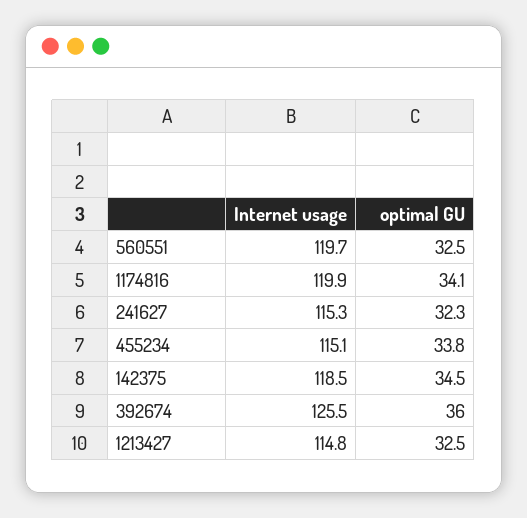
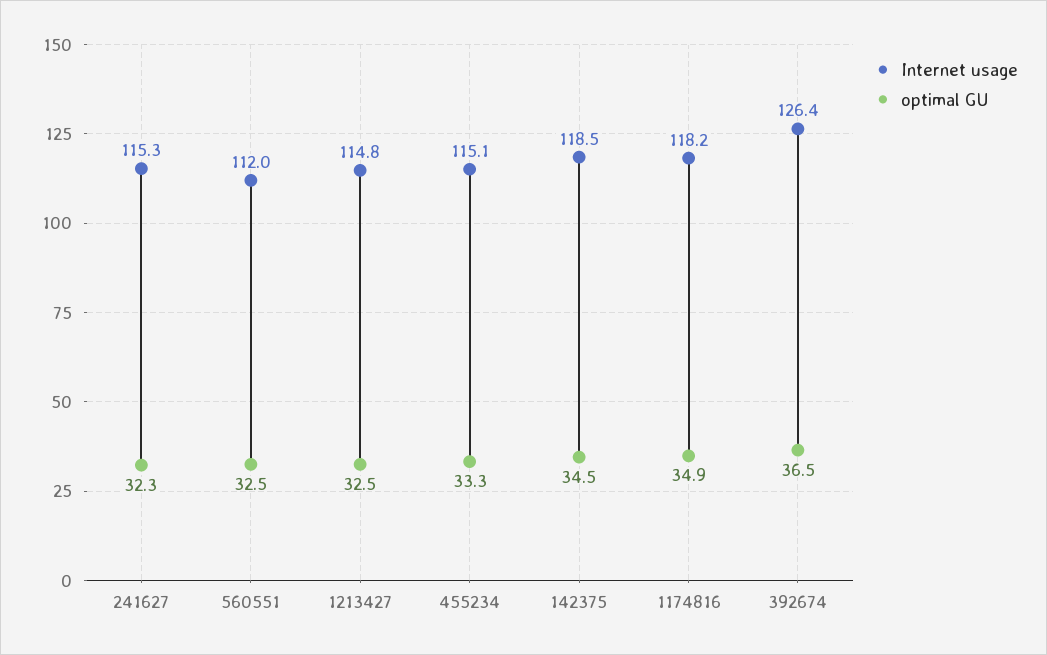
Internet usage, 560551: 119.7 -> 112
Internet usage, 1174816: 119.9 -> 118.2
optimal GU, 1174816: 34.1 -> 34.9
optimal GU, 455234: 33.8 -> 33.3
Internet usage, 392674: 125.5 -> 126.4
optimal GU, 392674: 36 -> 36.5

